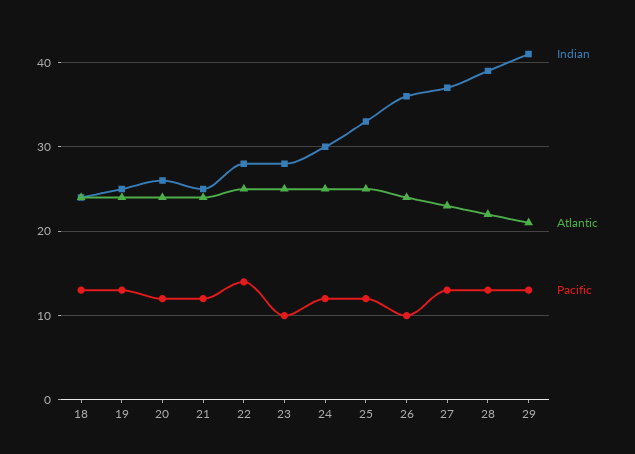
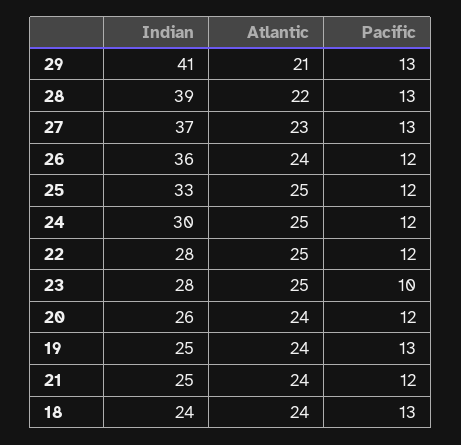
Pacific, 22: 14 -> 12
Pacific, 26: 10 -> 12

